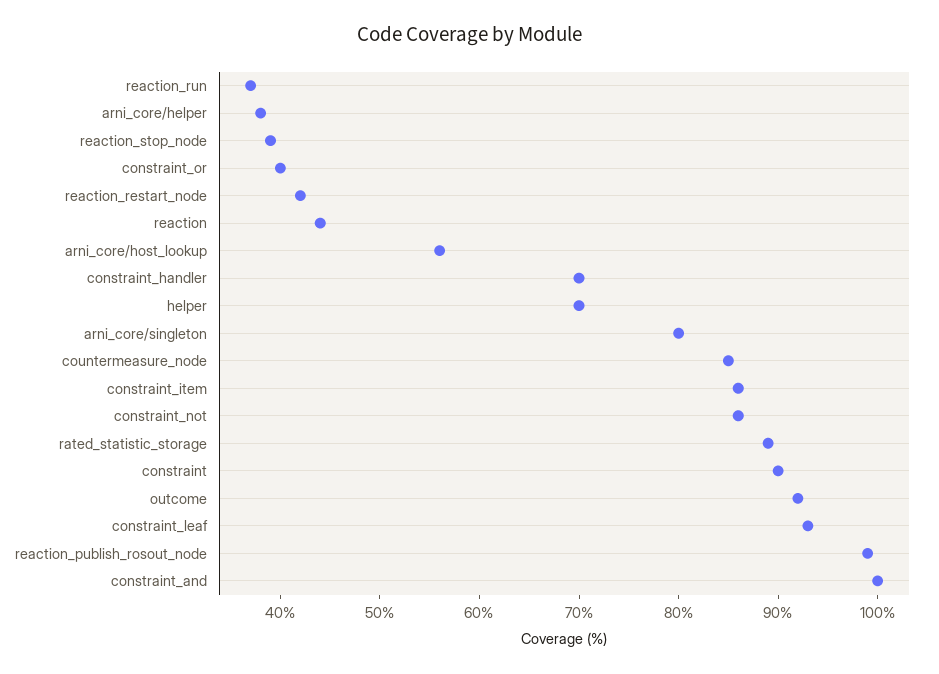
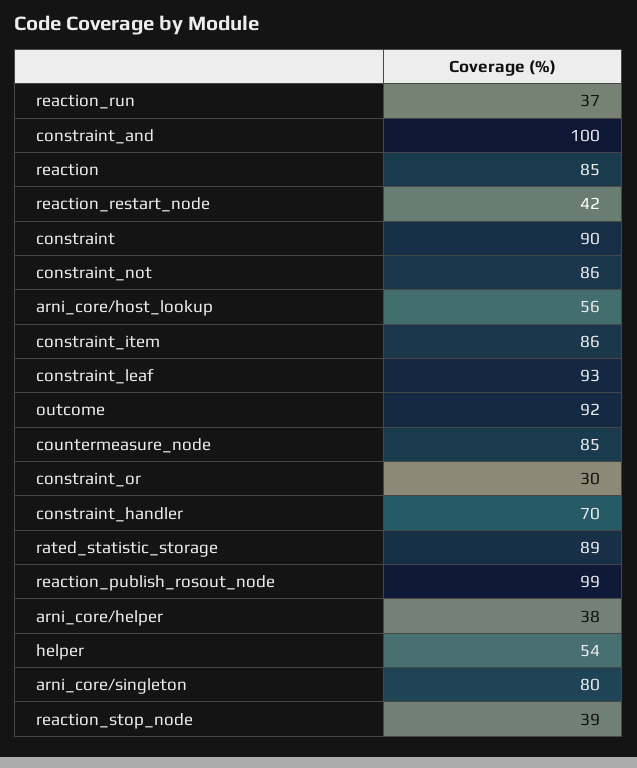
constraint_or: 40 -> 30
reaction: 44 -> 85
helper: 70 -> 54

